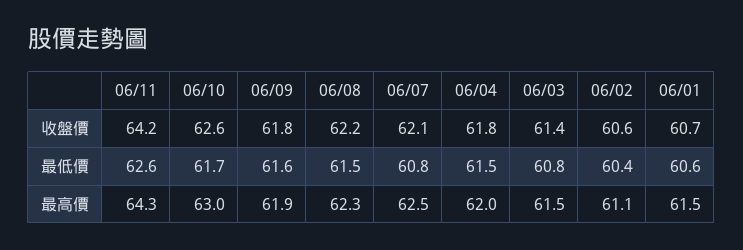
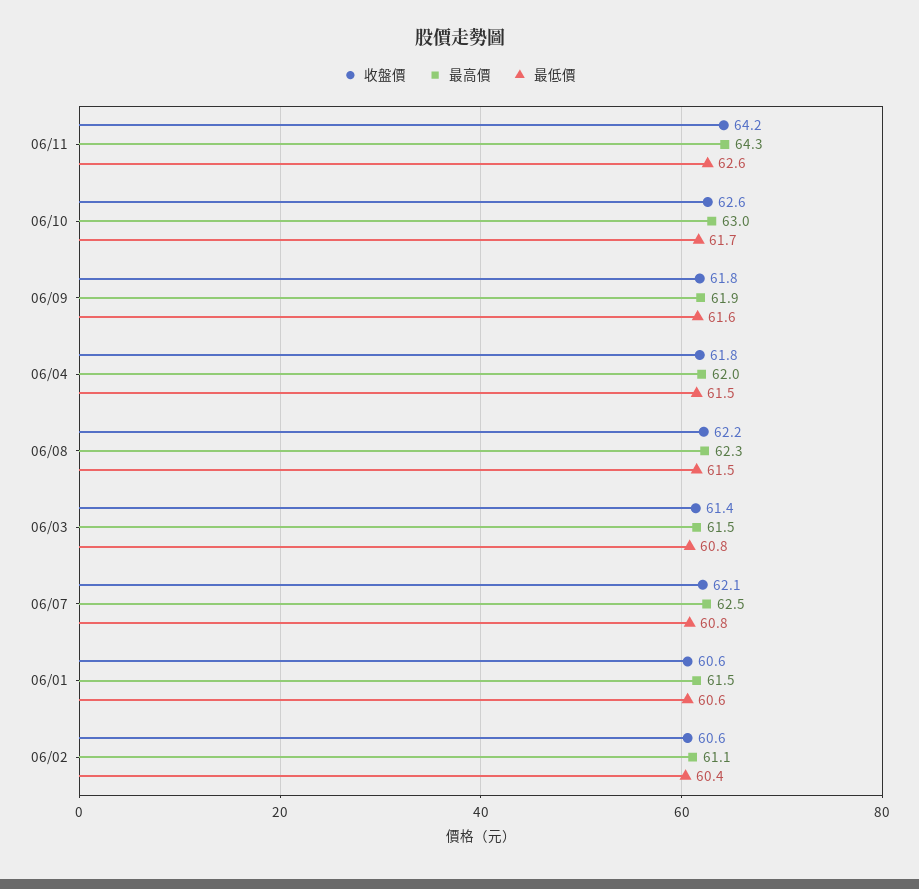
收盤價, 06/01: 60.7 -> 60.6

